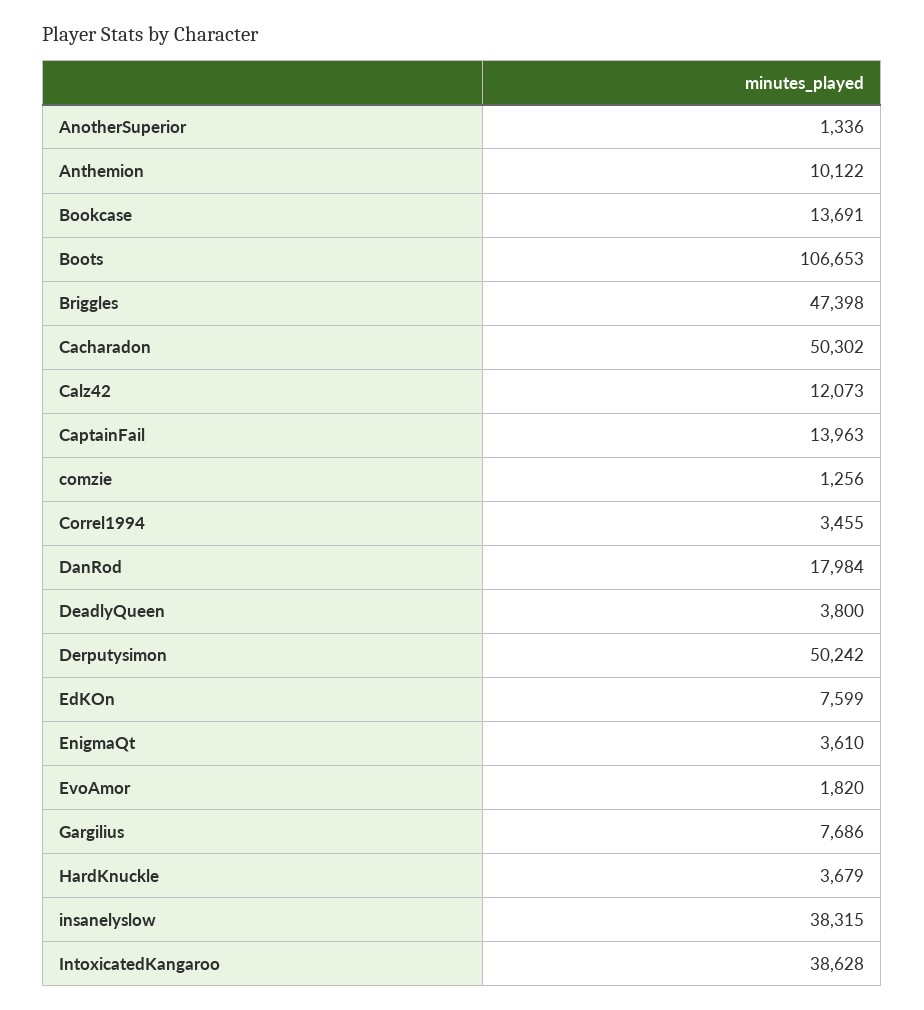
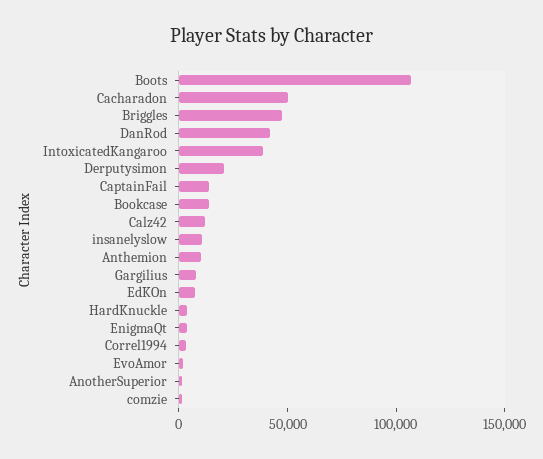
DanRod: 17984 -> 40000
DeadlyQueen: 3800 -> none
Derputysimon: 50242 -> 20000
insanelyslow: 38315 -> 10000

